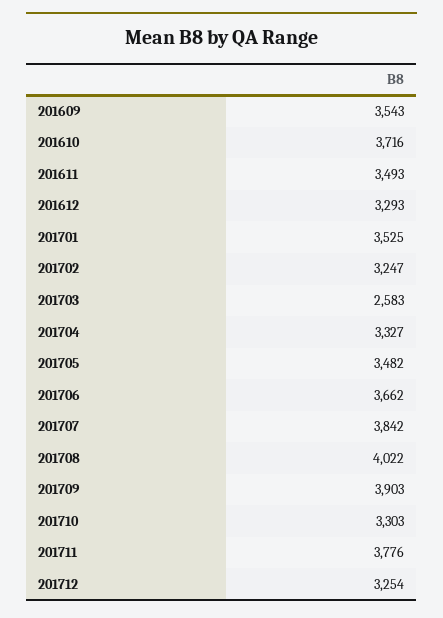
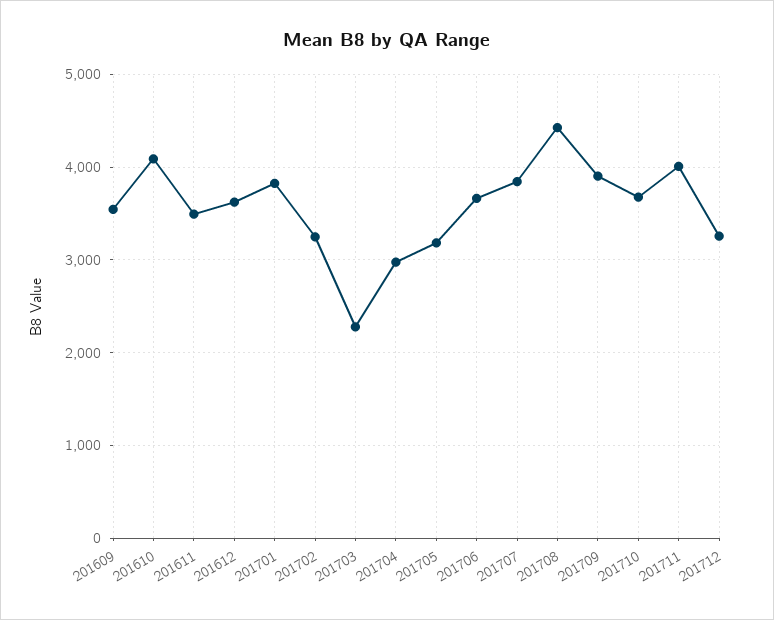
201610: 3716 -> 4100
201612: 3293 -> 3600
201701: 3525 -> 3800
201703: 2583 -> 2300
201704: 3327 -> 3000
201705: 3482 -> 3200
201708: 4022 -> 4400
201710: 3303 -> 3700
201711: 3776 -> 4000

